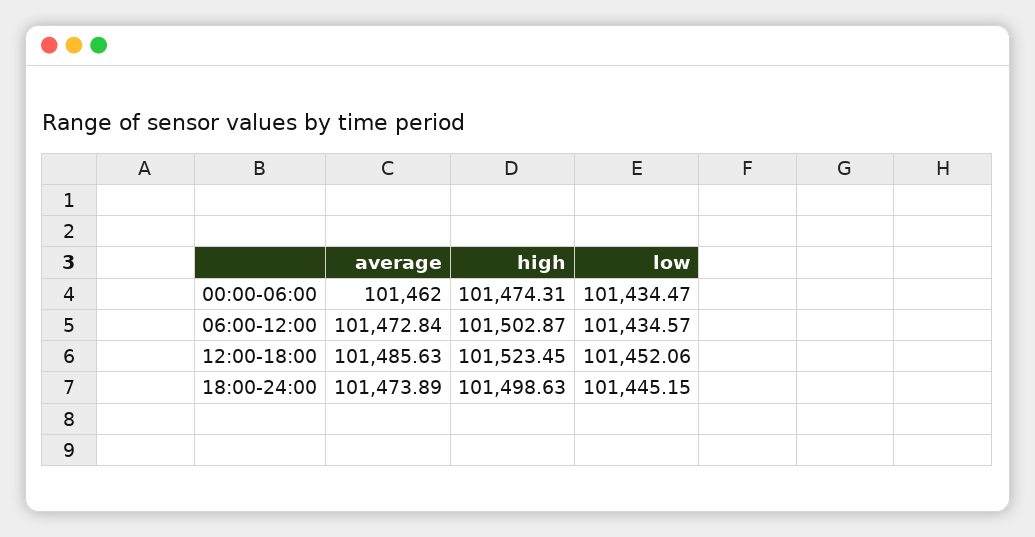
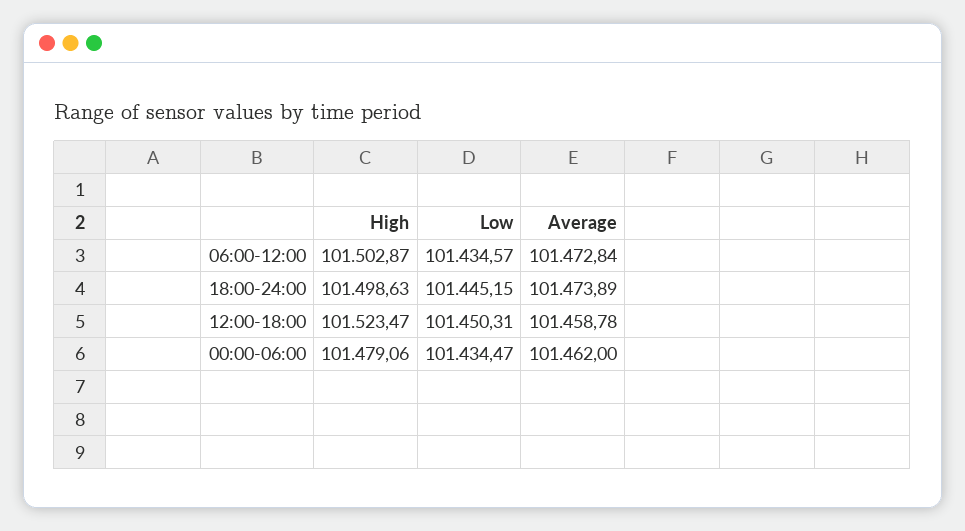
high, 00:00-06:00: 101474.31 -> 101479.06
average, 12:00-18:00: 101485.63 -> 101458.78
high, 12:00-18:00: 101523.45 -> 101523.47
low, 12:00-18:00: 101452.06 -> 101450.31

